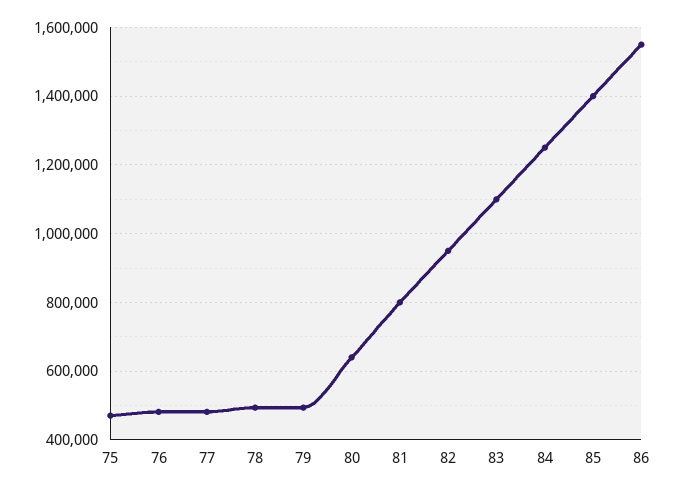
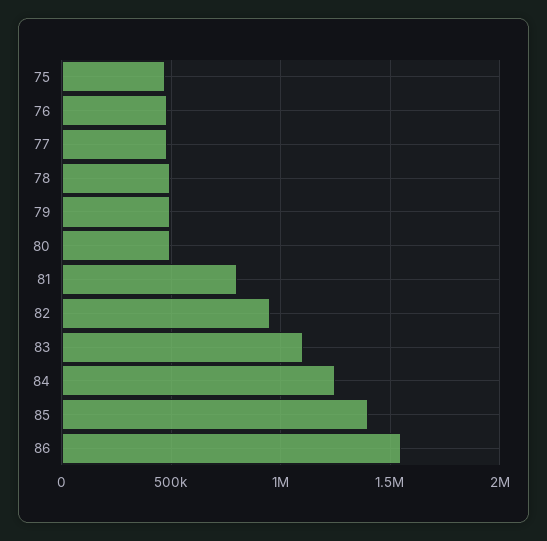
80: 640000 -> 500000

